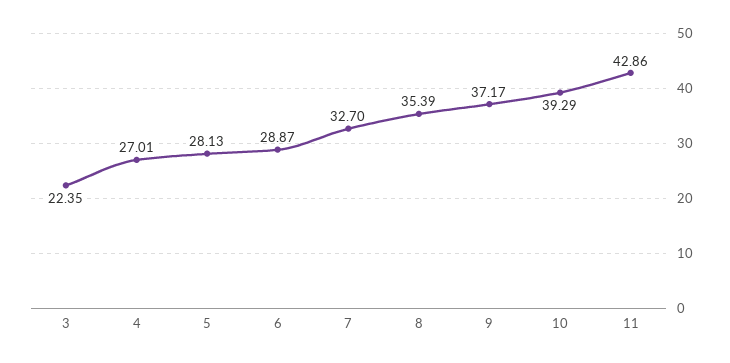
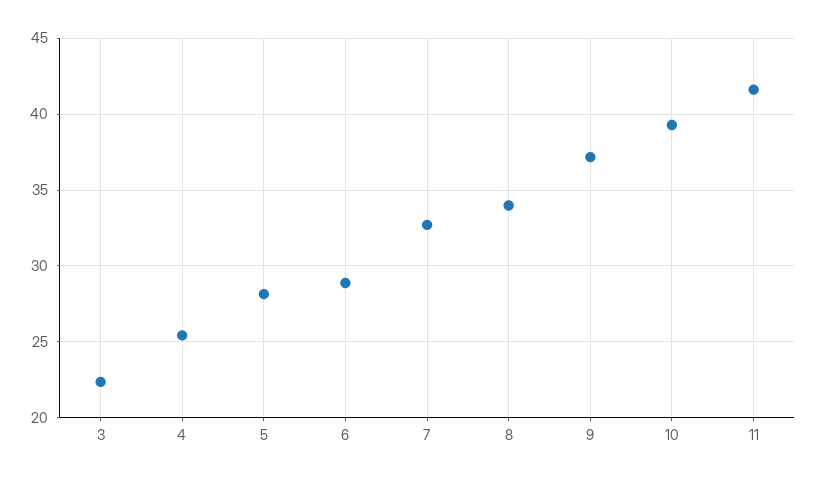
4: 27.01 -> 25.5
8: 35.39 -> 34
11: 42.86 -> 41.5

